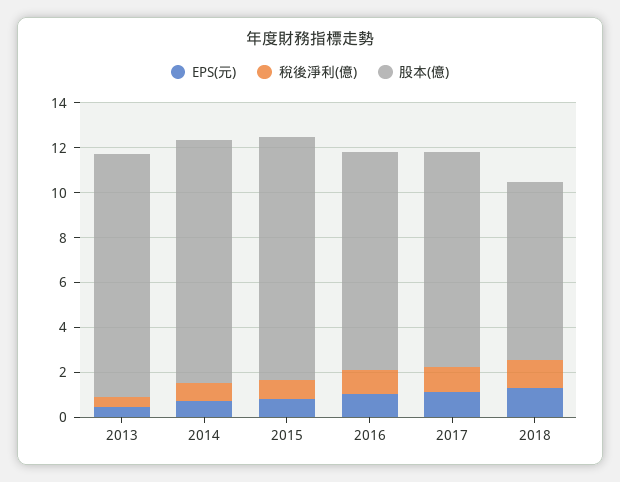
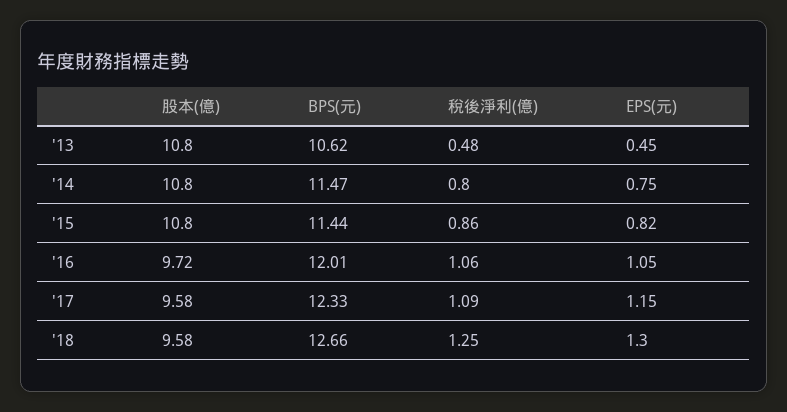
股本(億), 2018: 8 -> 9.58
BPS(元), 2013: none -> 10.62
BPS(元), 2014: none -> 11.47
BPS(元), 2015: none -> 11.44
BPS(元), 2016: none -> 12.01
BPS(元), 2017: none -> 12.33
BPS(元), 2018: none -> 12.66

